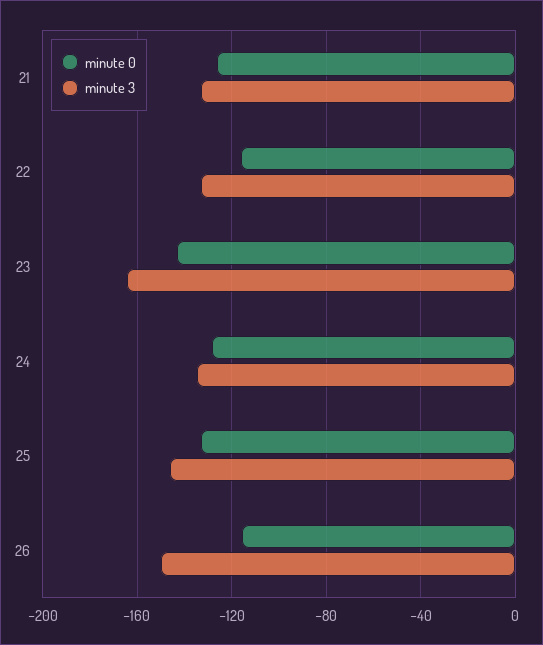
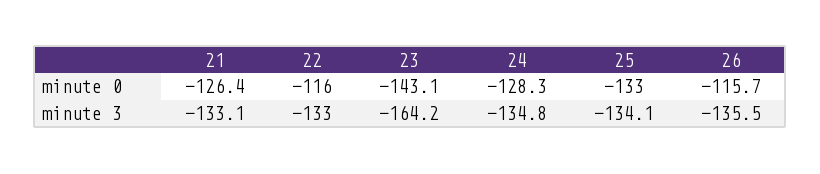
minute 3, 25: -145 -> -134.1
minute 3, 26: -150 -> -135.5

